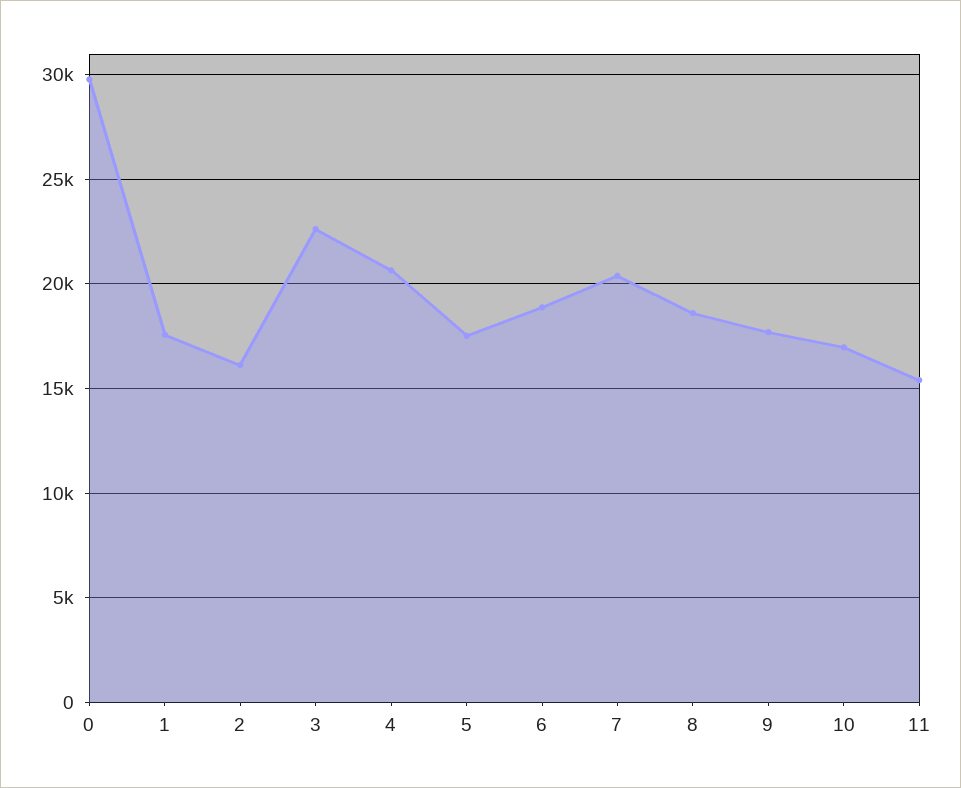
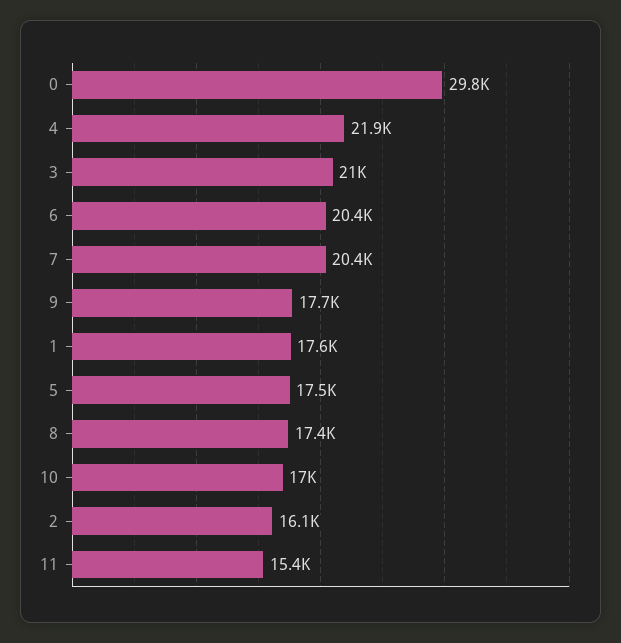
3: 22500 -> 21000
4: 20500 -> 21900
6: 19000 -> 20400
8: 18500 -> 17400

